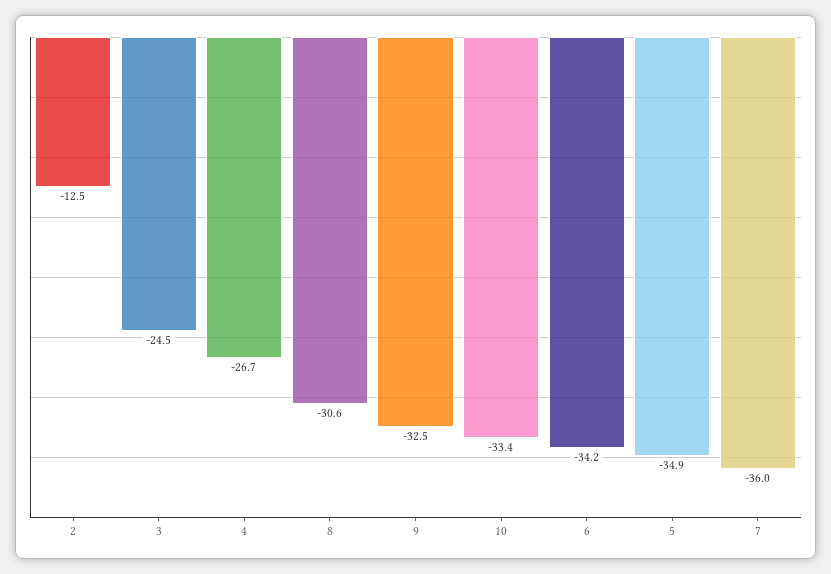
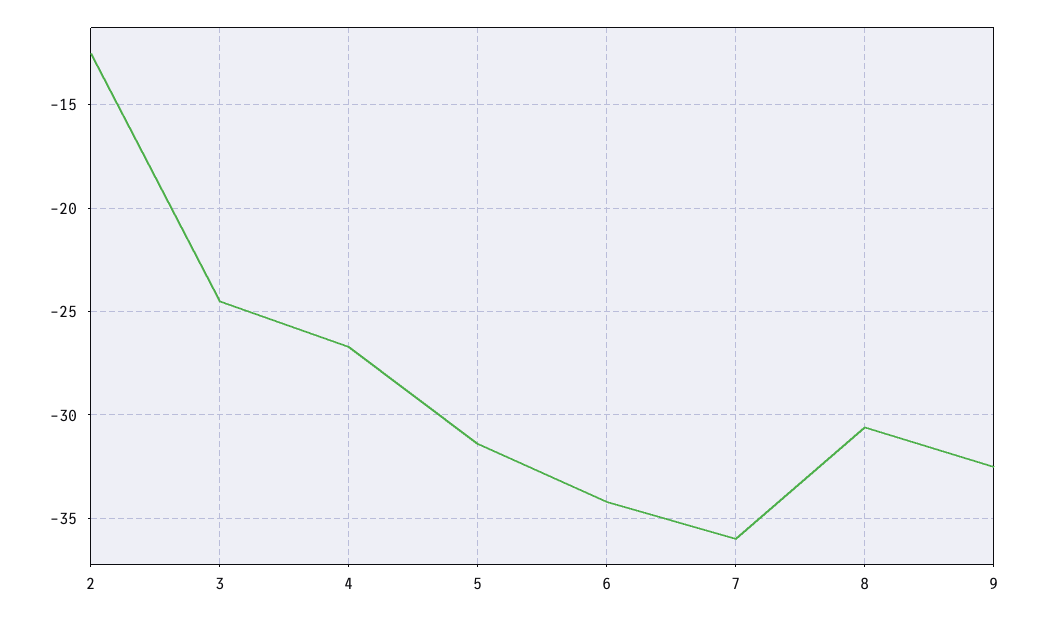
10: -33.4 -> none
5: -34.9 -> -31.5

